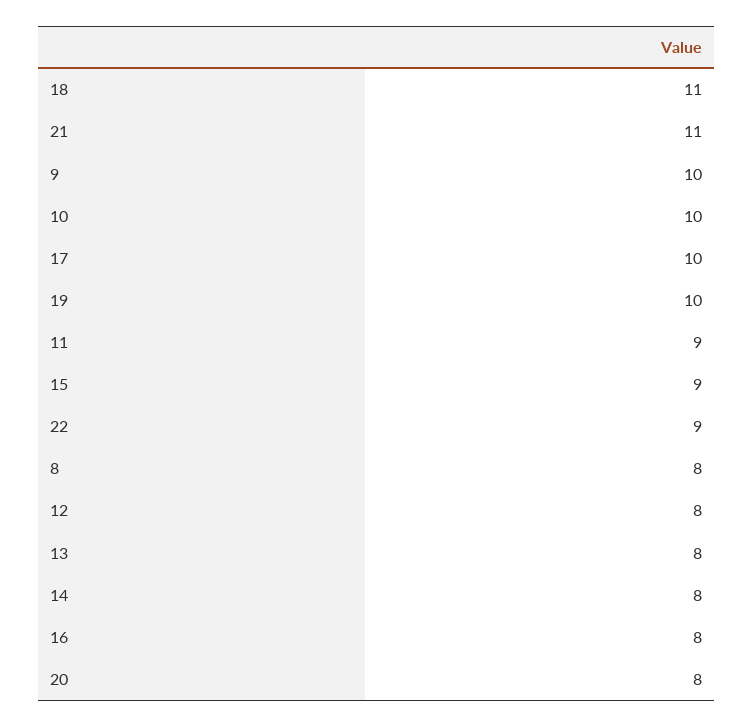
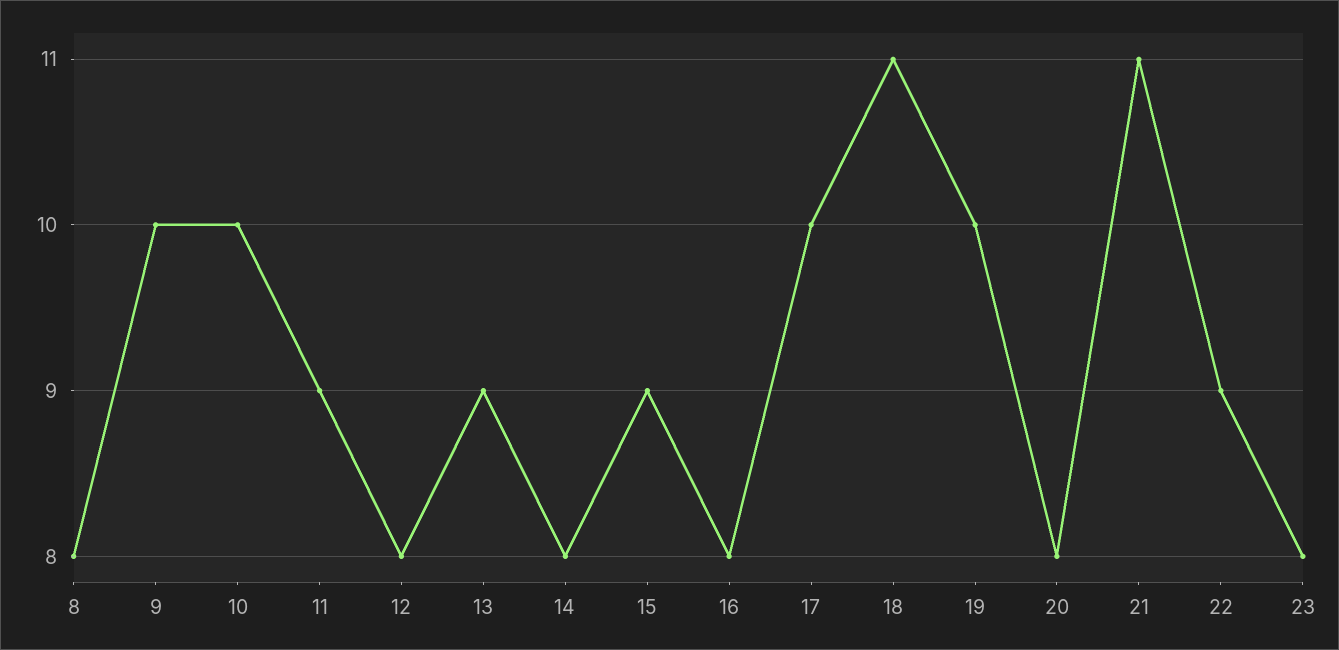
13: 8 -> 9
23: none -> 8

